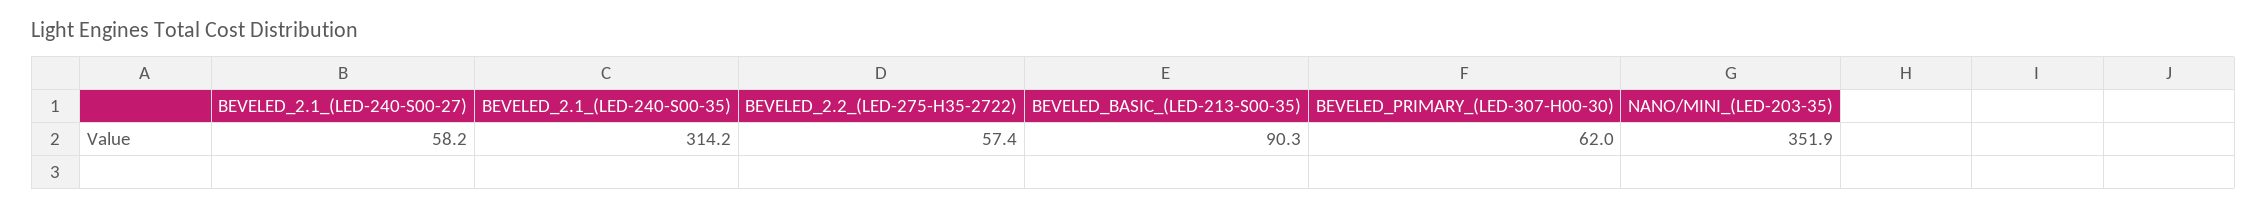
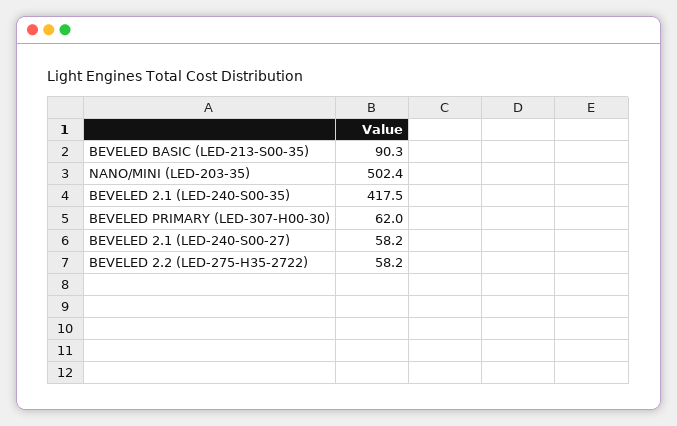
BEVELED_2.1_(LED-240-S00-35): 314.2 -> 417.5
BEVELED_2.2_(LED-275-H35-2722): 57.4 -> 58.2
NANO/MINI_(LED-203-35): 351.9 -> 502.4

